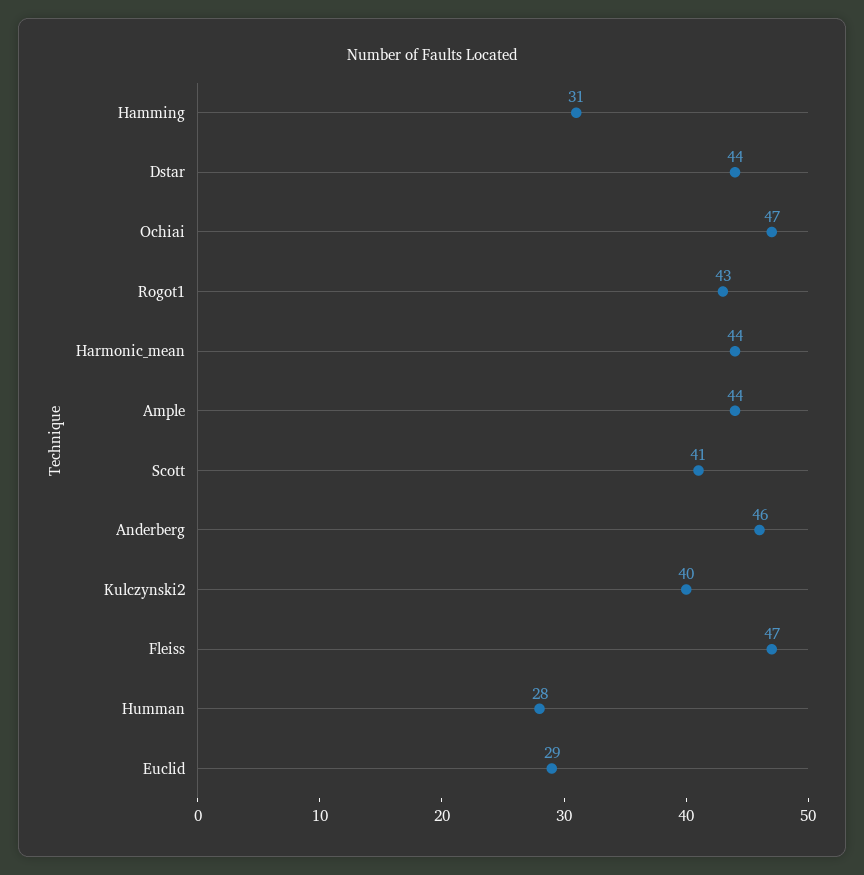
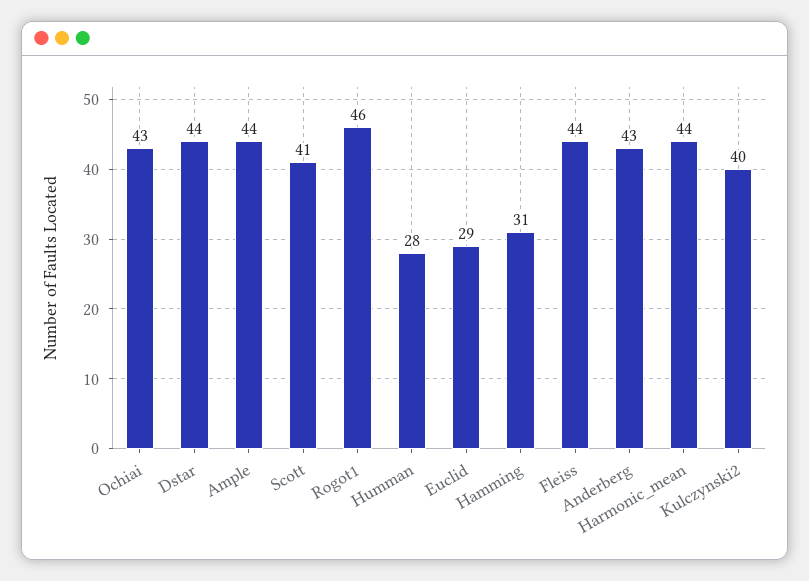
Ochiai: 47 -> 43
Rogot1: 43 -> 46
Anderberg: 46 -> 43
Fleiss: 47 -> 44

